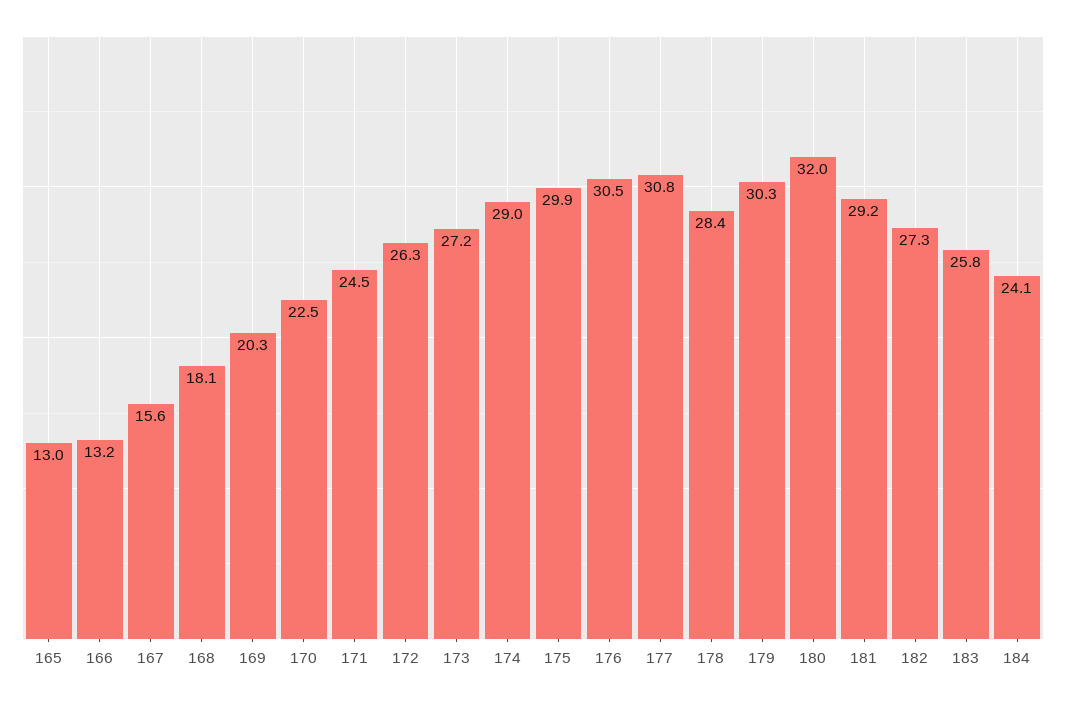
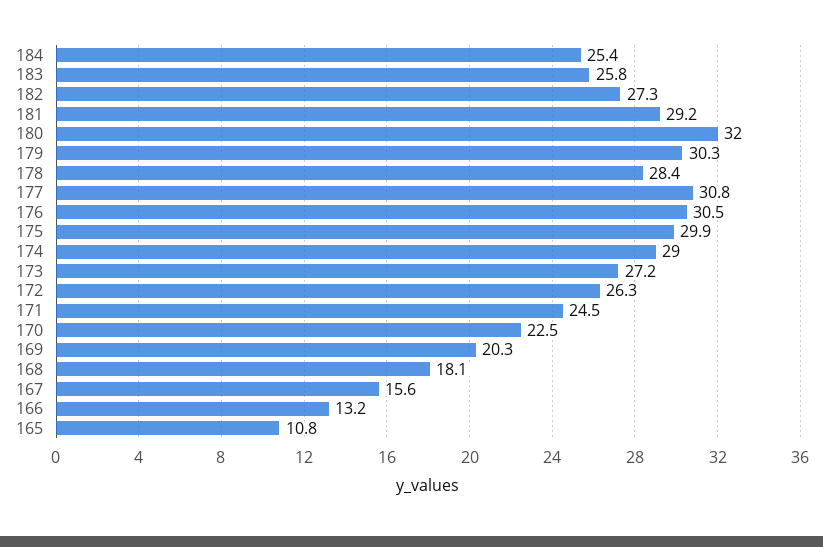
165: 13 -> 10.8
184: 24.1 -> 25.4

